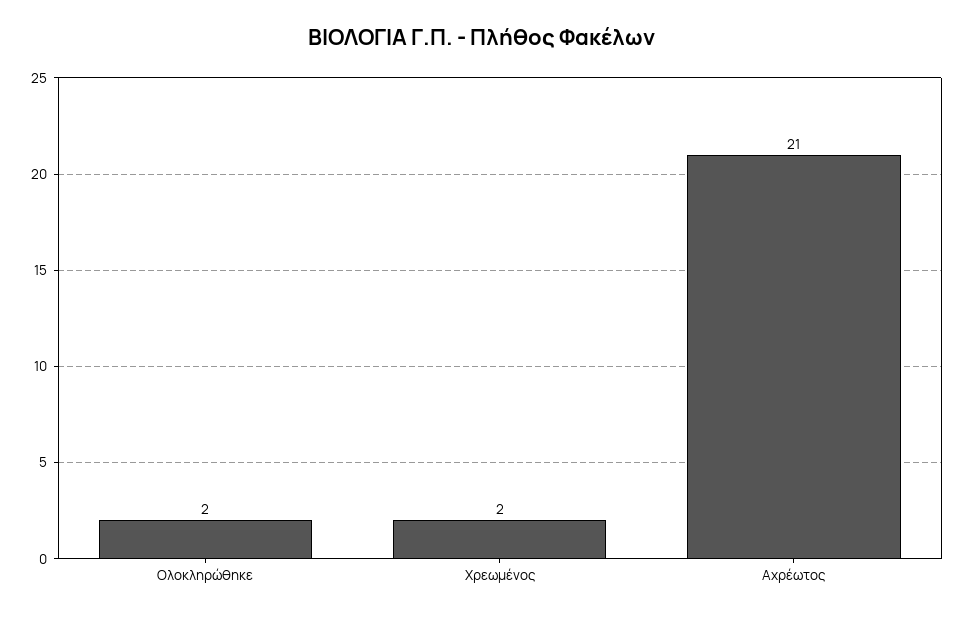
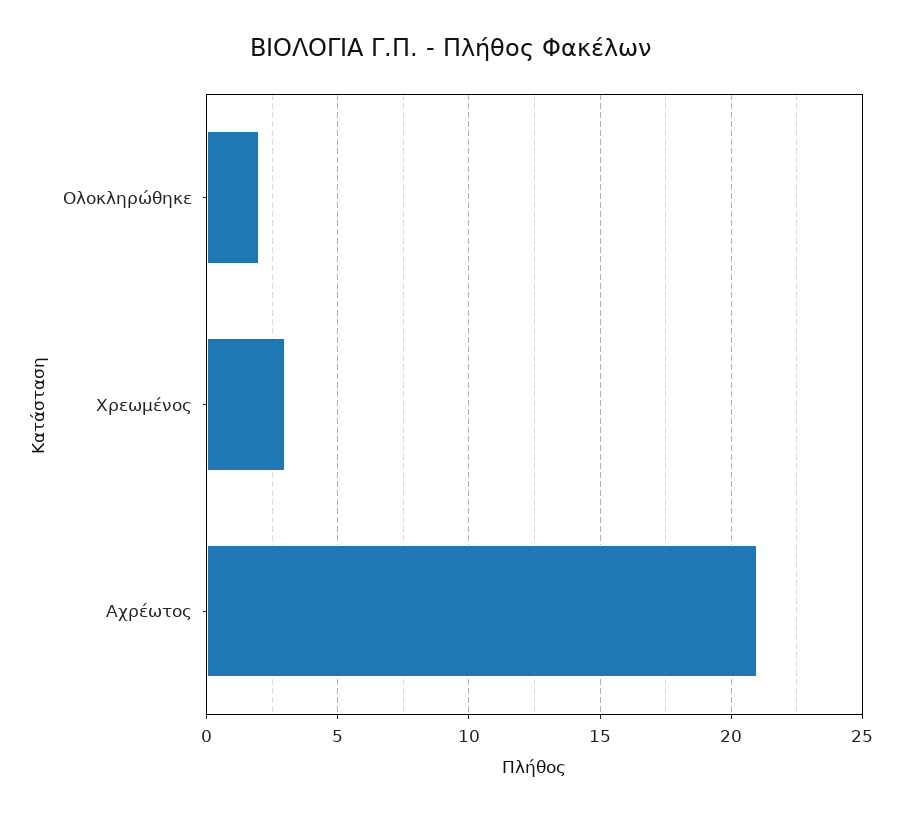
Χρεωμένος: 2 -> 3

